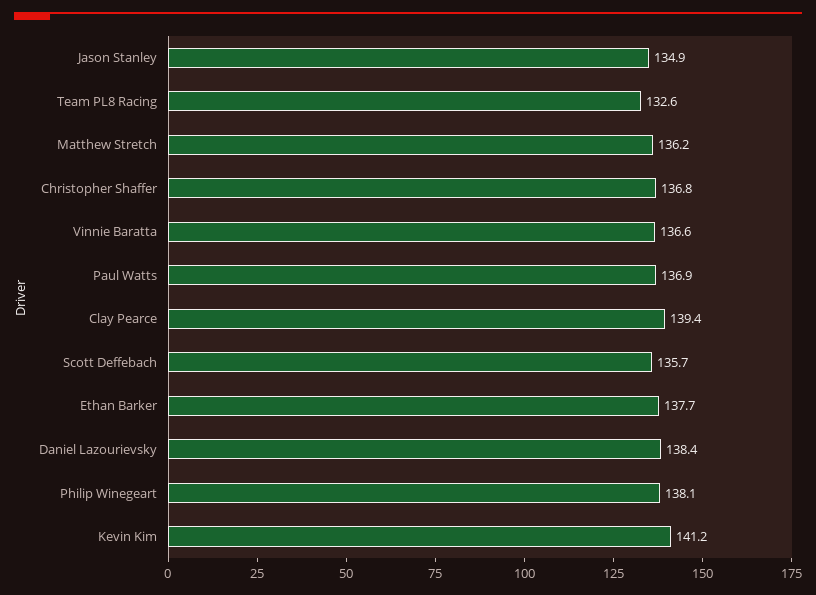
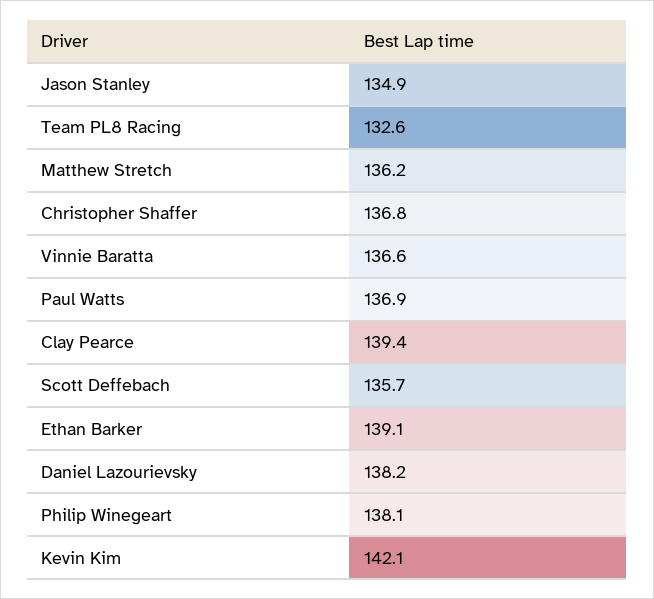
Ethan Barker: 137.7 -> 139.1
Daniel Lazourievsky: 138.4 -> 138.2
Kevin Kim: 141.2 -> 142.1

